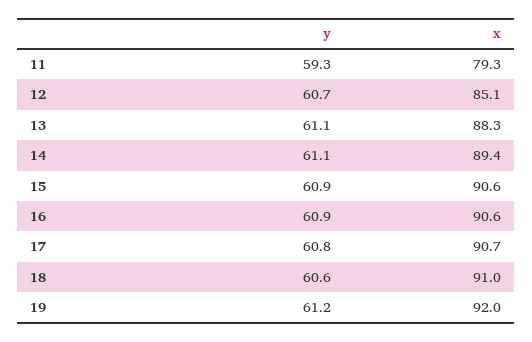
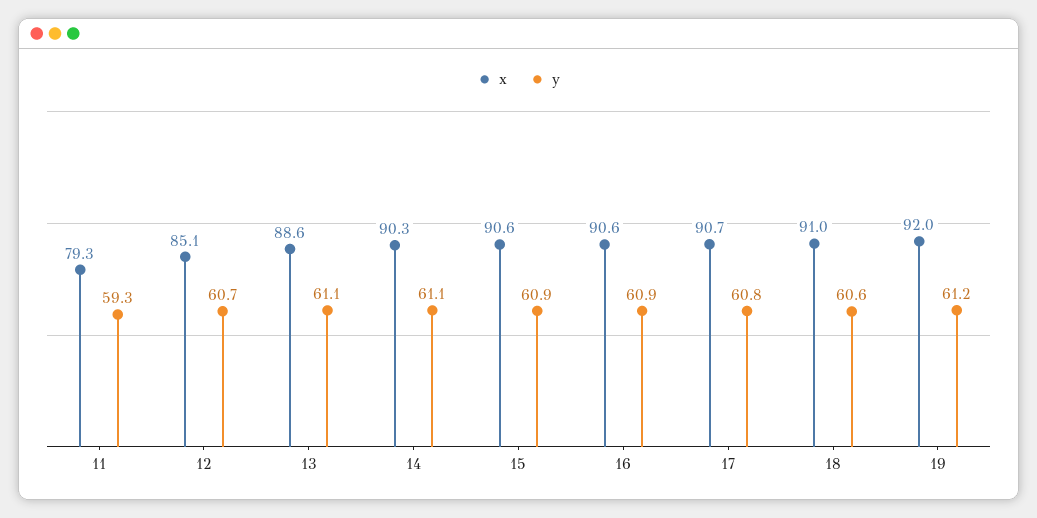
x, 13: 88.3 -> 88.6
x, 14: 89.4 -> 90.3

